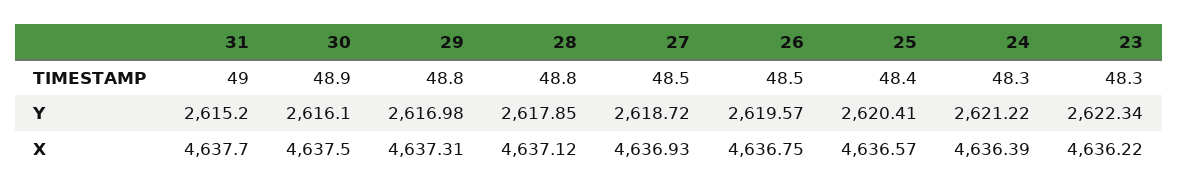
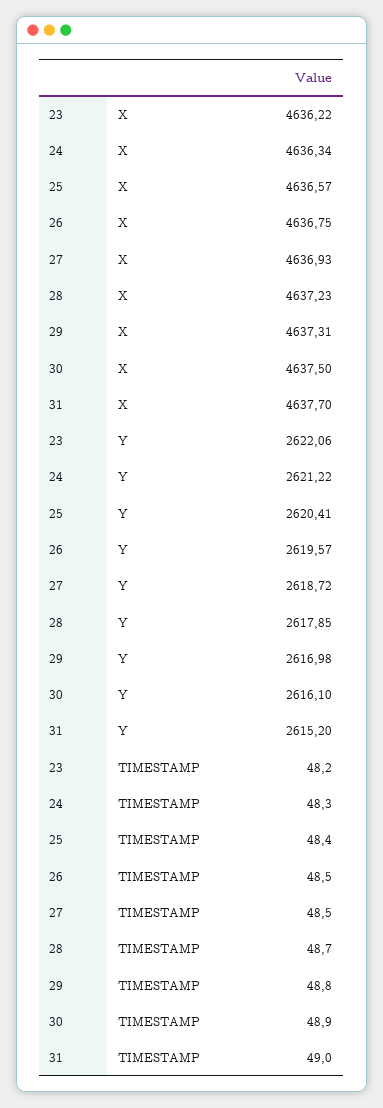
28, TIMESTAMP: 48.8 -> 48.7
23, TIMESTAMP: 48.3 -> 48.2
23, Y: 2622.34 -> 2622.06
28, X: 4637.12 -> 4637.23
24, X: 4636.39 -> 4636.34

